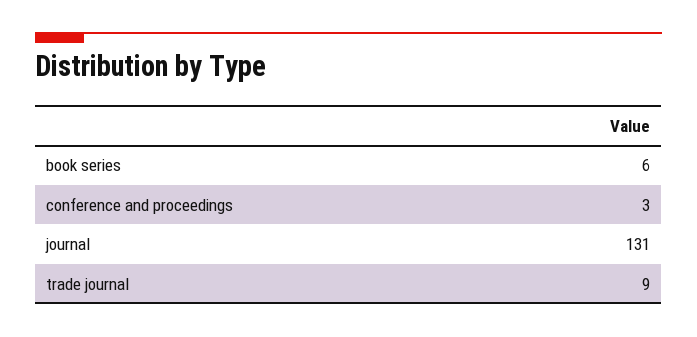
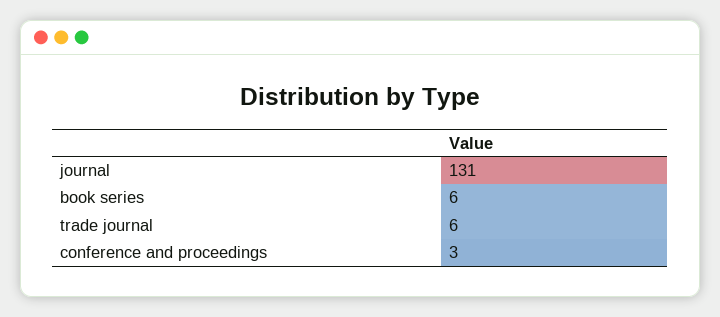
trade journal: 9 -> 6

